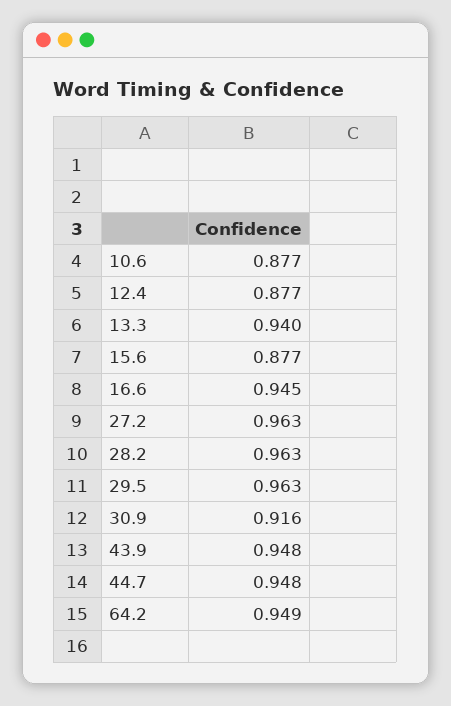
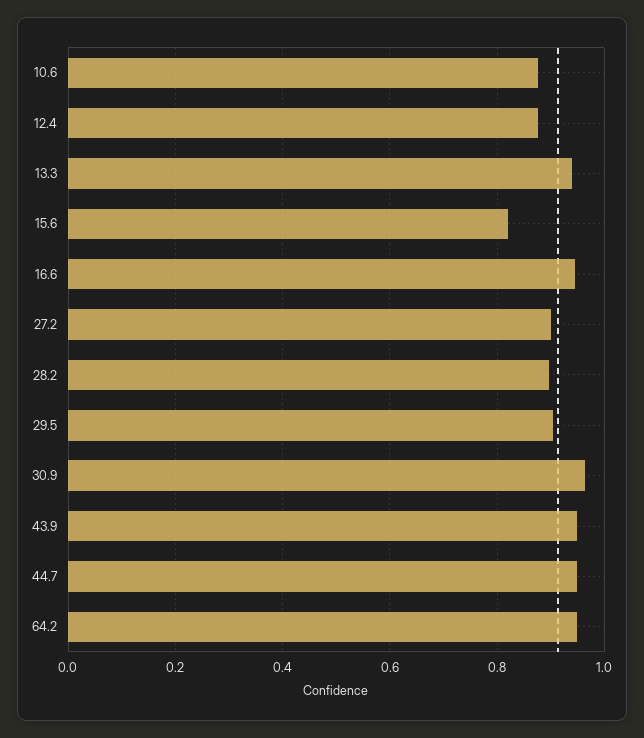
15.6: 0.877 -> 0.82
27.2: 0.963 -> 0.9
28.2: 0.963 -> 0.9
29.5: 0.963 -> 0.9
30.9: 0.916 -> 0.96

